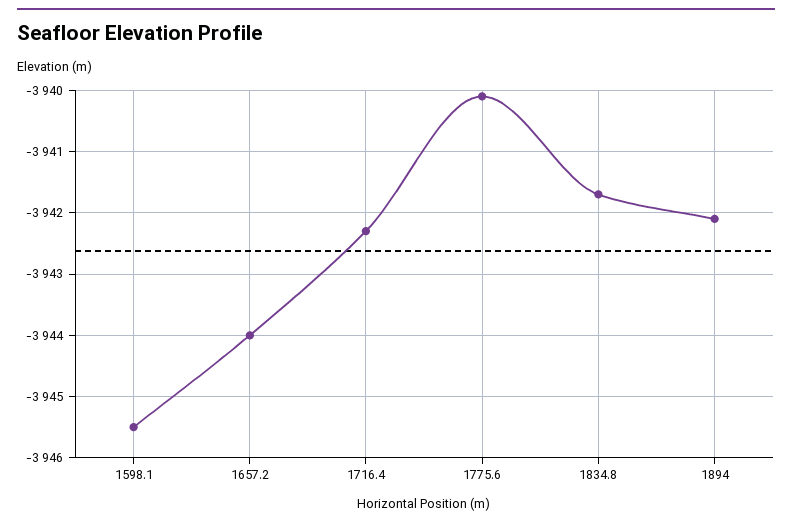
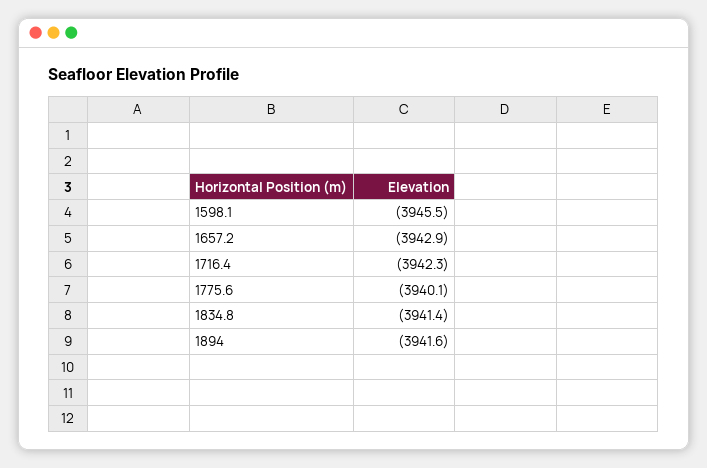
1657.2: -3944 -> -3942.9
1834.8: -3941.7 -> -3941.4
1894: -3942.1 -> -3941.6

